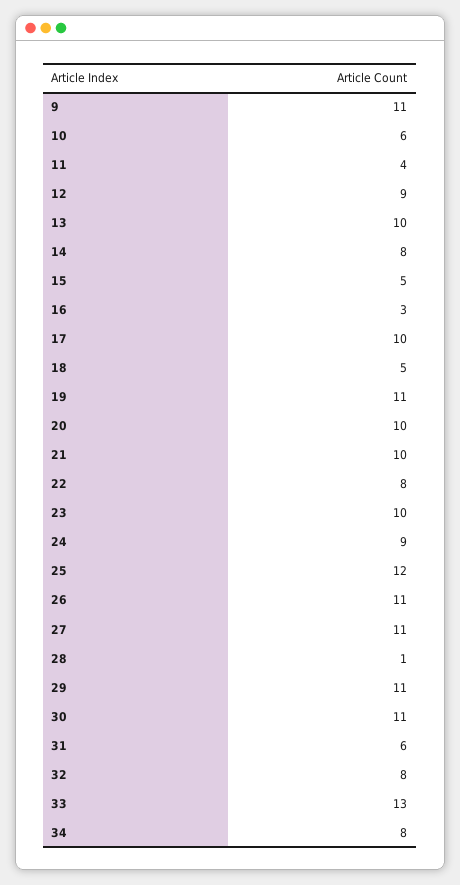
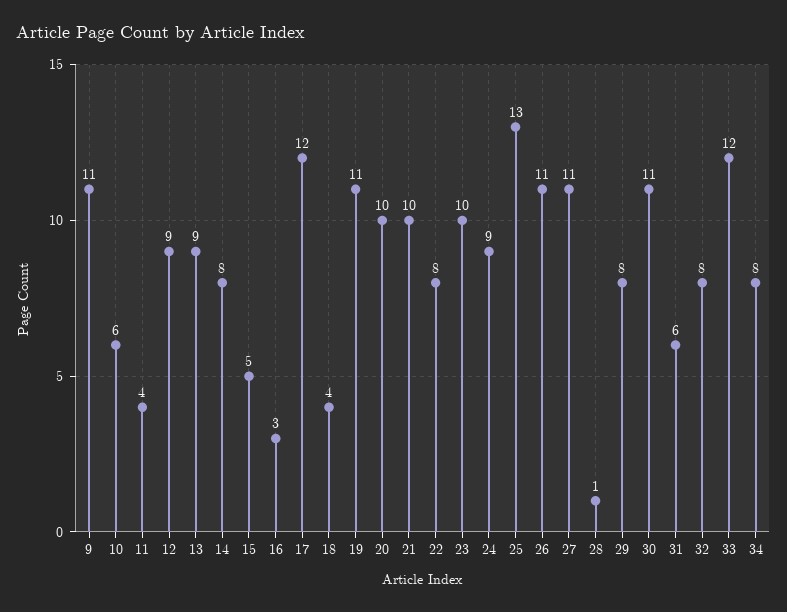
13: 10 -> 9
17: 10 -> 12
18: 5 -> 4
25: 12 -> 13
29: 11 -> 8
33: 13 -> 12

